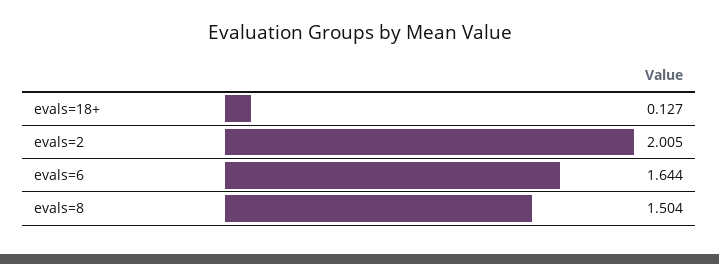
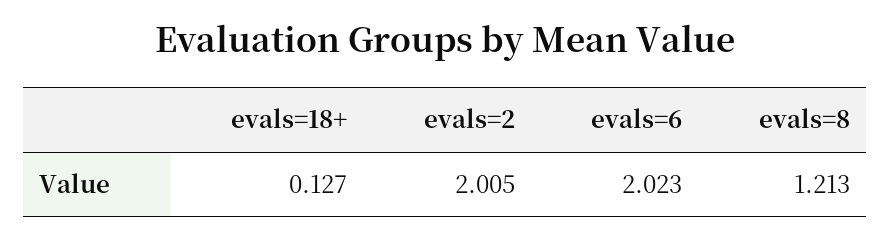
evals=6: 1.644 -> 2.023
evals=8: 1.504 -> 1.213

